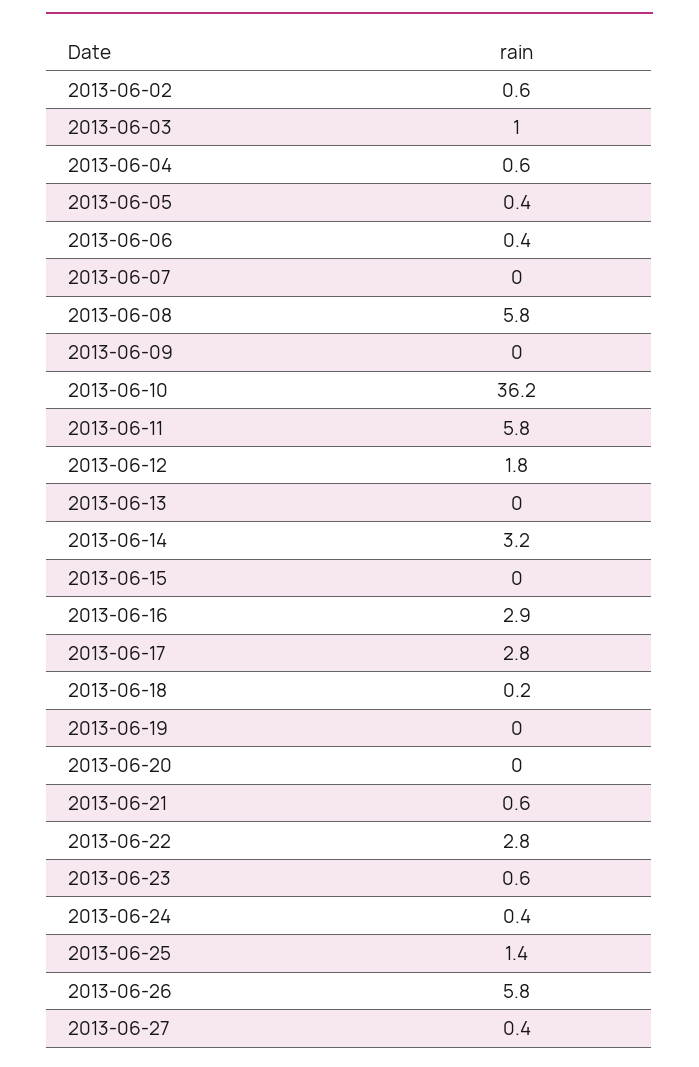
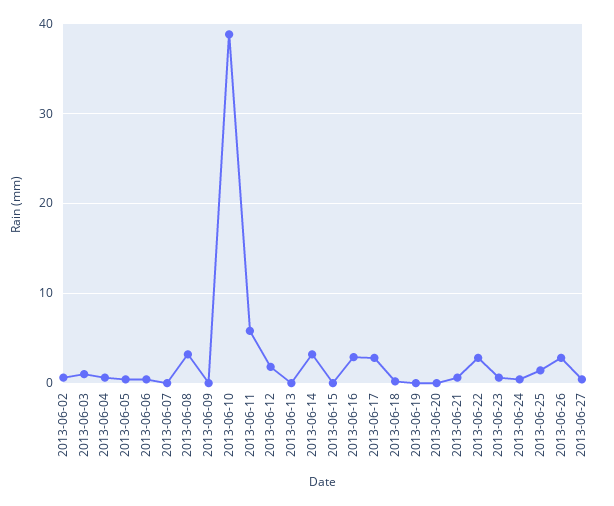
2013-06-08: 5.8 -> 3
2013-06-10: 36.2 -> 39
2013-06-26: 5.8 -> 3

